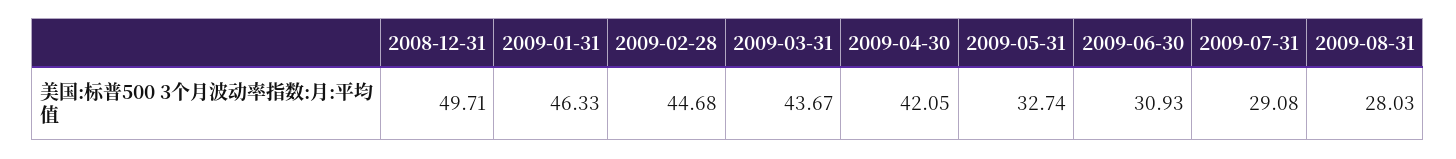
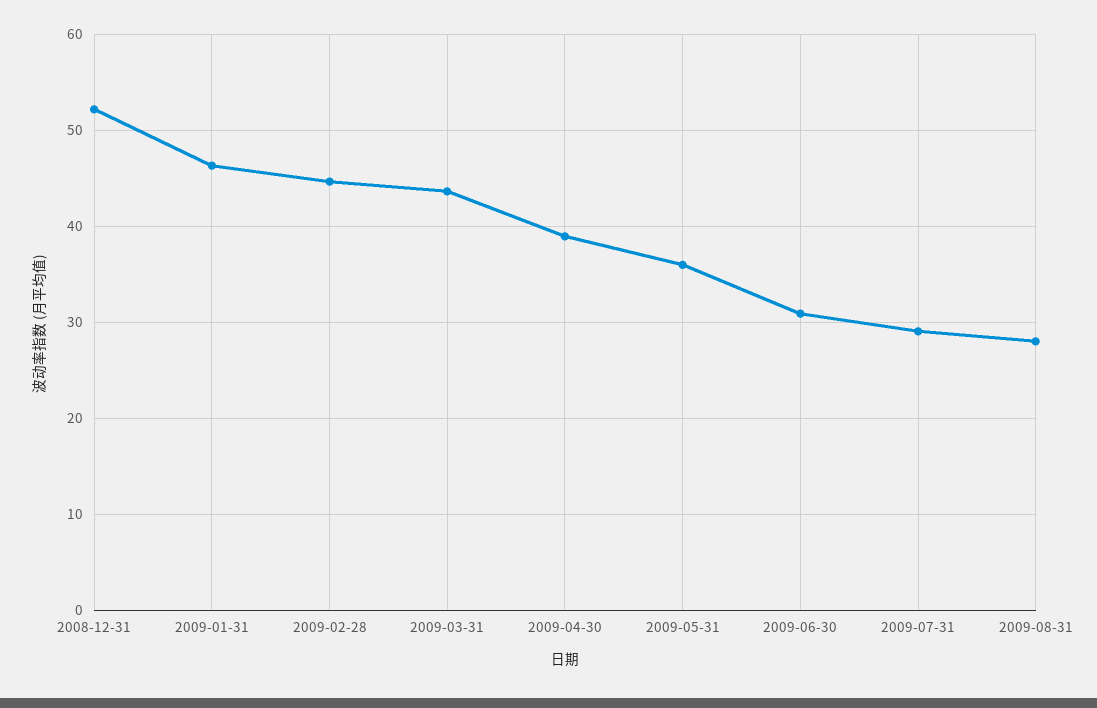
2008-12-31: 49.71 -> 52
2009-04-30: 42.05 -> 39
2009-05-31: 32.74 -> 36

